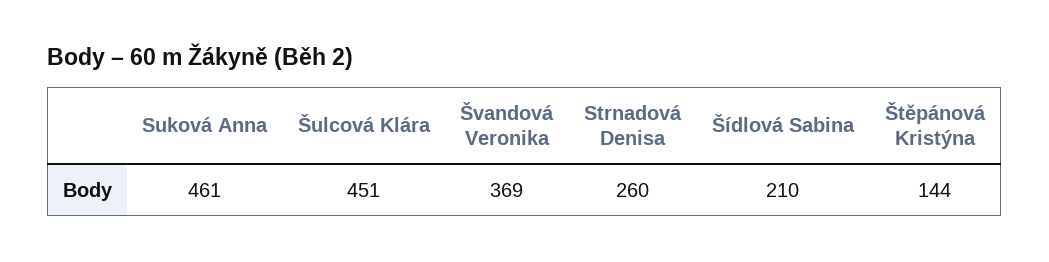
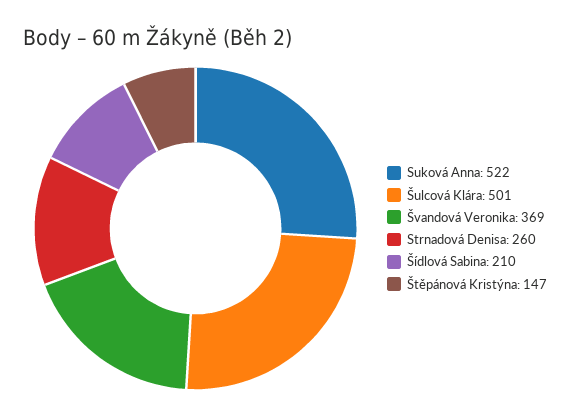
Suková Anna: 461 -> 522
Šulcová Klára: 451 -> 501
Štěpánová Kristýna: 144 -> 147

